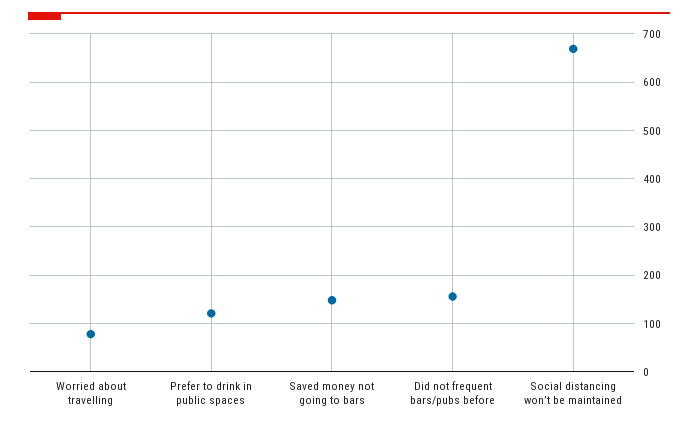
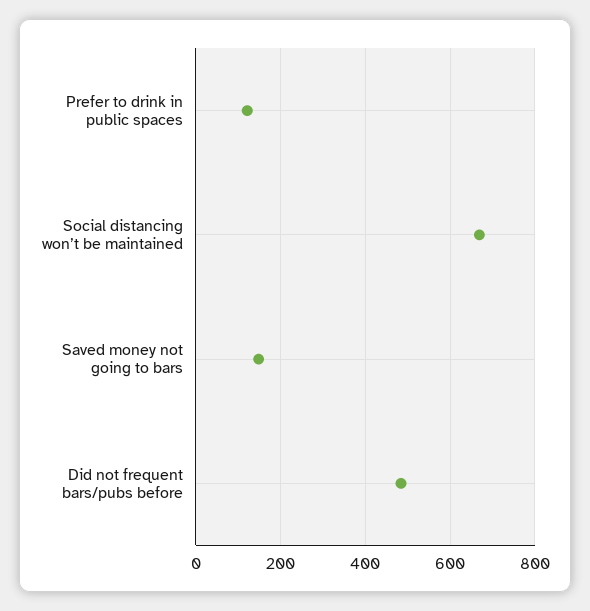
Worried about travelling: 80 -> none
Did not frequent bars/pubs before: 160 -> 480

